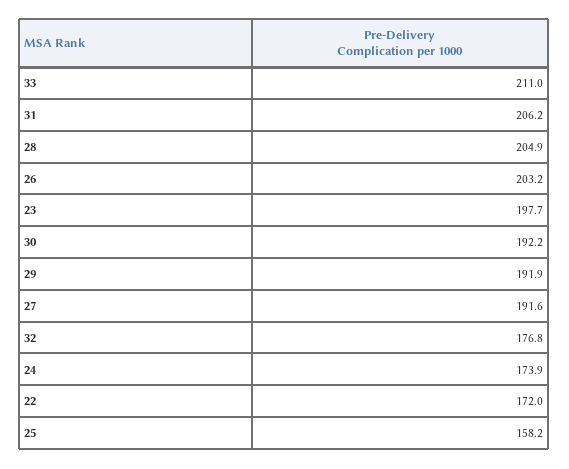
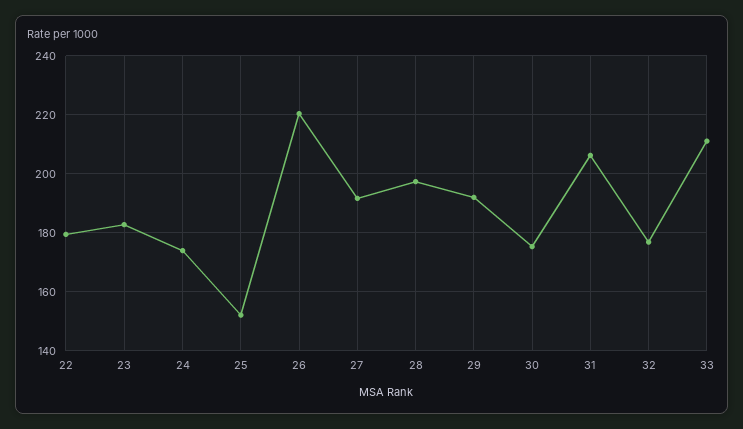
28: 204.9 -> 197.5
26: 203.2 -> 220
23: 197.7 -> 182.5
30: 192.2 -> 175
22: 172 -> 180
25: 158.2 -> 152.5

